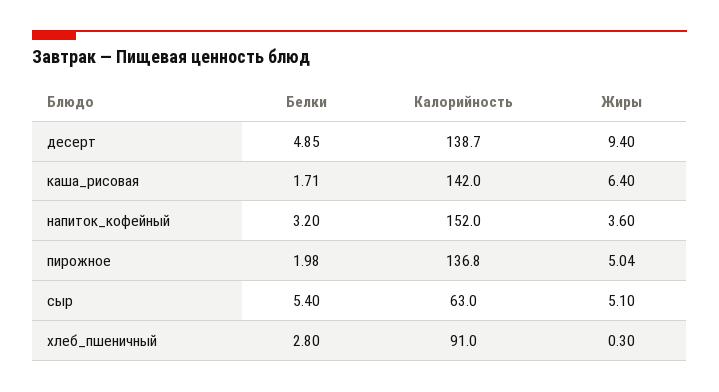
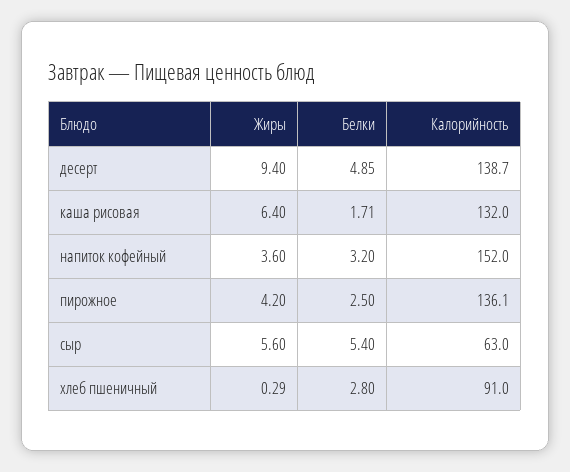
Калорийность, каша_рисовая: 142 -> 132
Белки, пирожное: 1.98 -> 2.5
Калорийность, пирожное: 136.8 -> 136.1
Жиры, пирожное: 5.04 -> 4.2
Жиры, сыр: 5.1 -> 5.6
Жиры, хлеб_пшеничный: 0.3 -> 0.29

